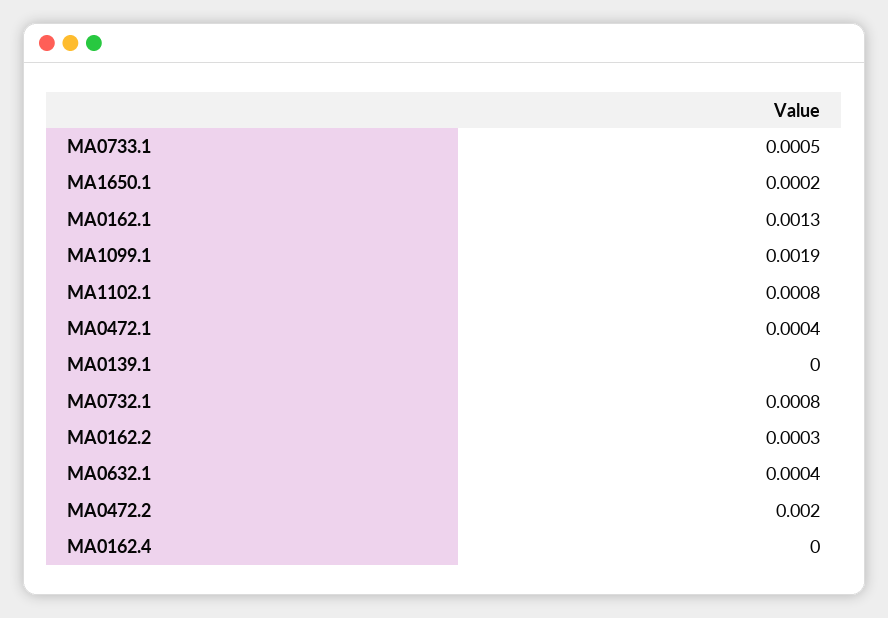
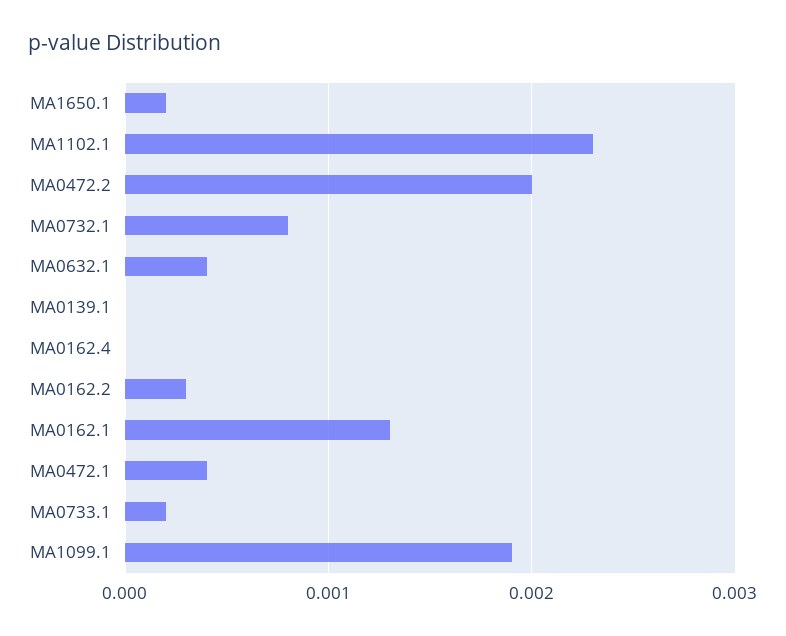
MA0733.1: 0.0005 -> 0.0002
MA1102.1: 0.0008 -> 0.0023

